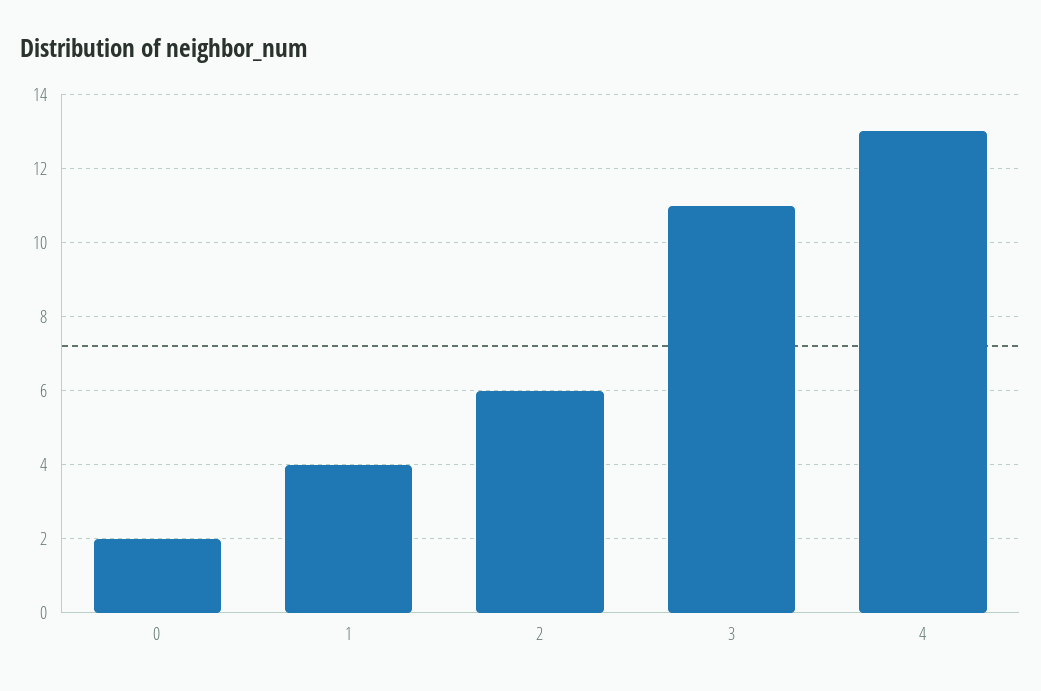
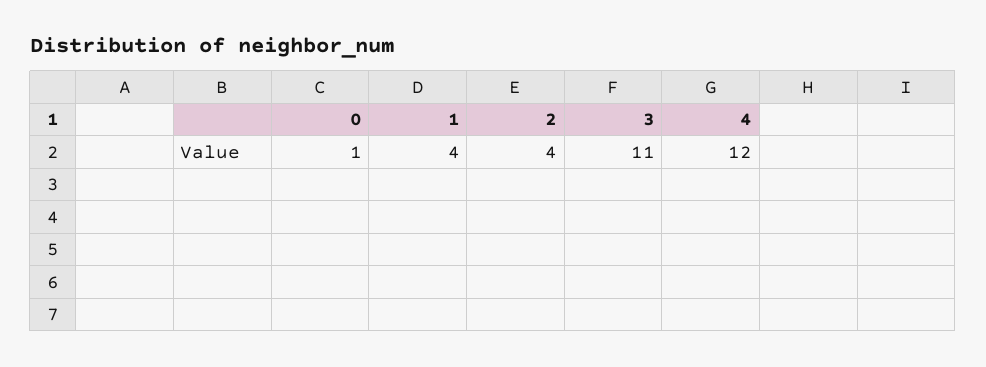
0: 2 -> 1
2: 6 -> 4
4: 13 -> 12

